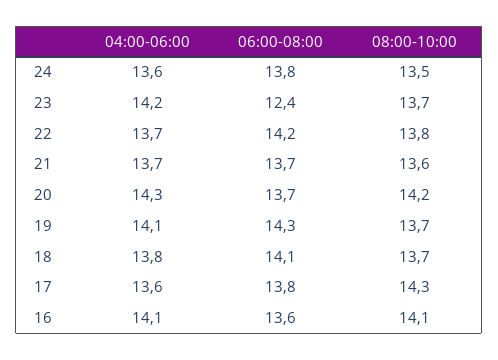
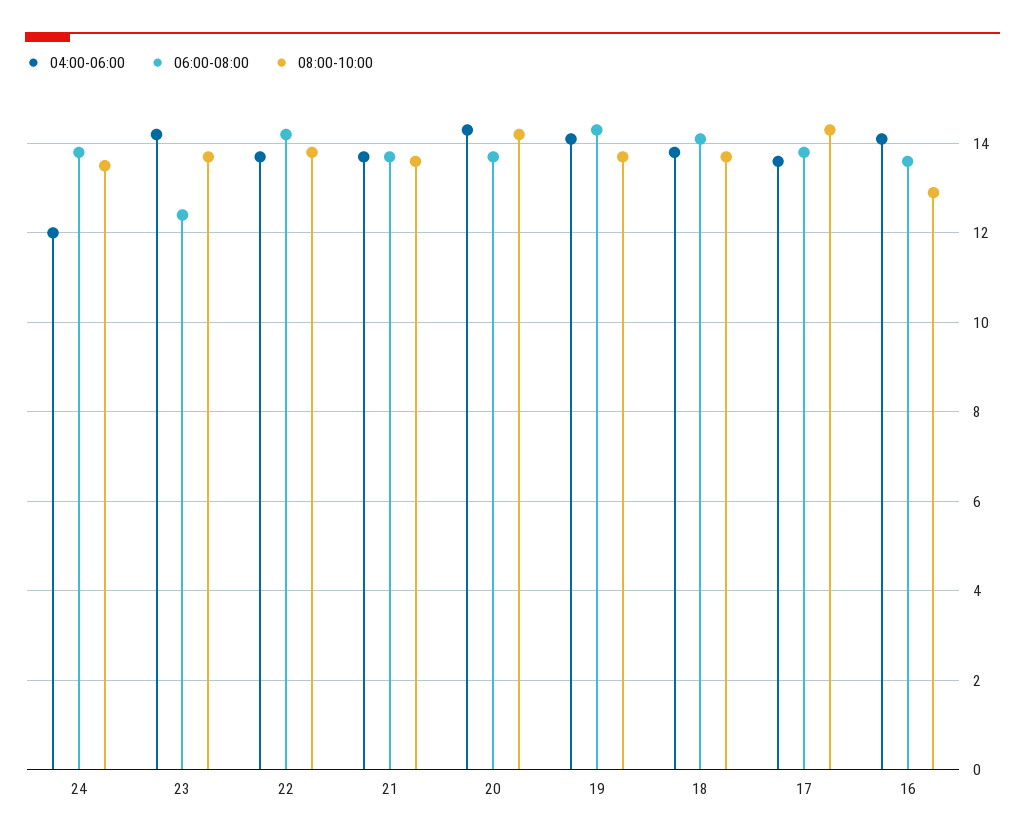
04:00-06:00, 24: 13.6 -> 12
08:00-10:00, 16: 14.1 -> 13

